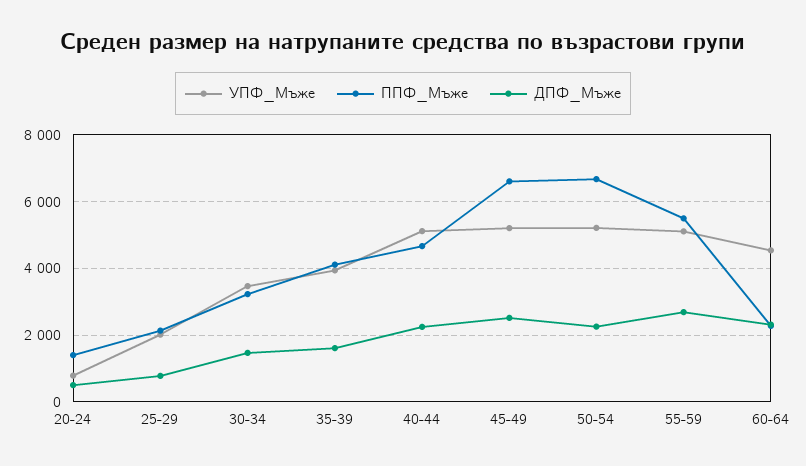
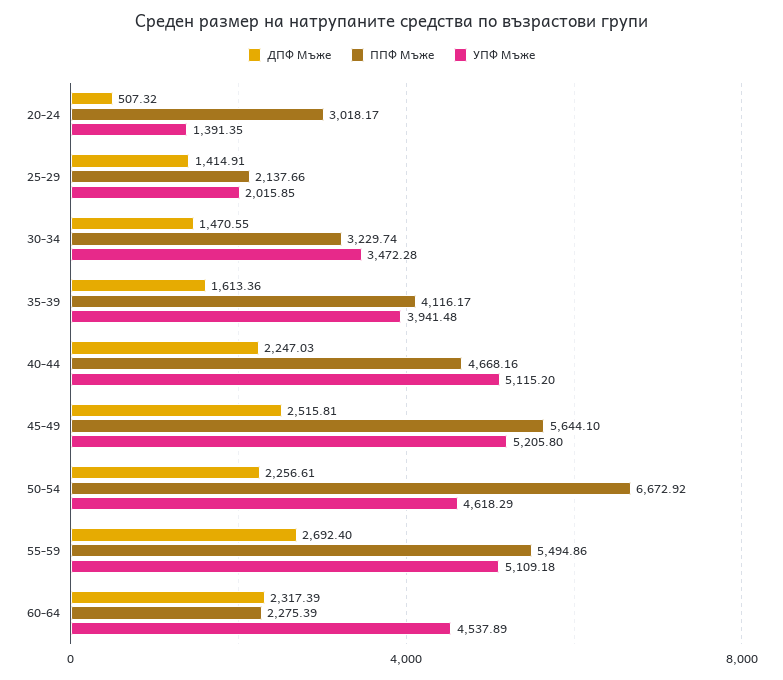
УПФ_Мъже, 20-24: 800 -> 1391.35
ППФ_Мъже, 20-24: 1400 -> 3018.17
ДПФ_Мъже, 25-29: 800 -> 1414.91
ППФ_Мъже, 45-49: 6600 -> 5644.1
УПФ_Мъже, 50-54: 5200 -> 4618.29

